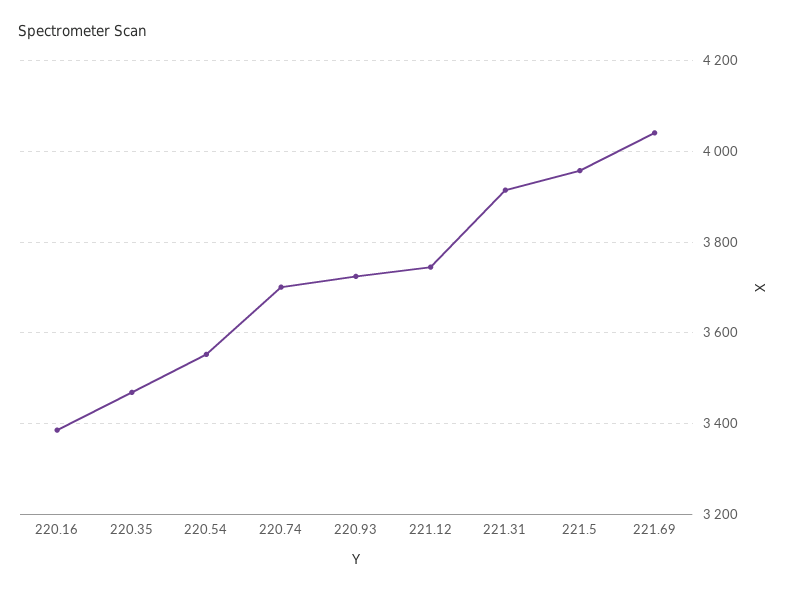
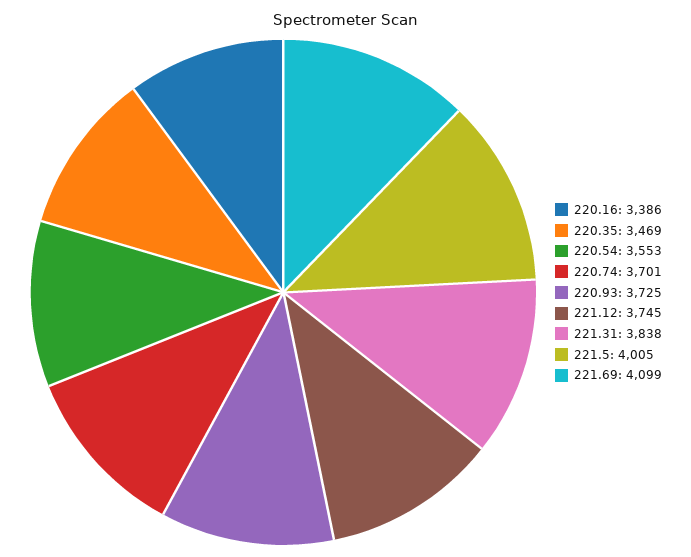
221.31: 3920 -> 3838
221.5: 3960 -> 4005
221.69: 4040 -> 4099

